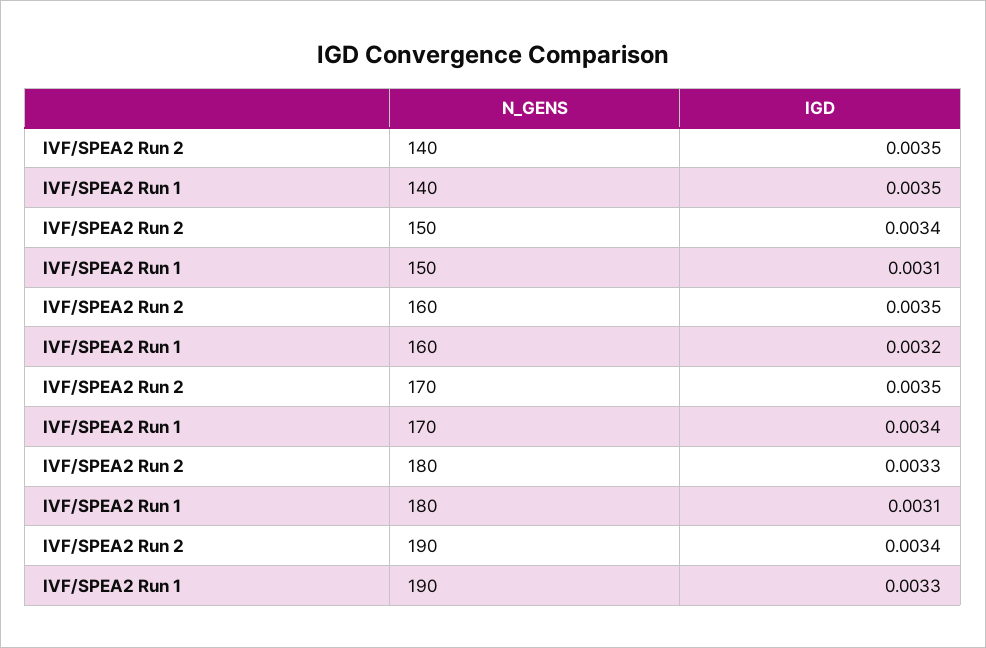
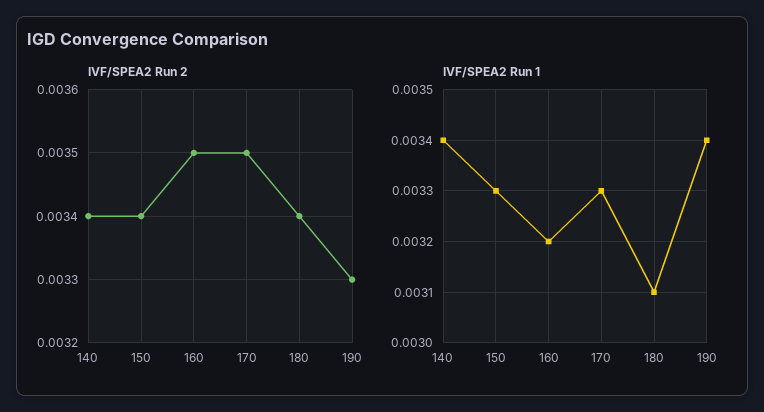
IVF/SPEA2 Run 2, 140: 0.0035 -> 0.0034
IVF/SPEA2 Run 1, 140: 0.0035 -> 0.0034
IVF/SPEA2 Run 1, 150: 0.0031 -> 0.0033
IVF/SPEA2 Run 1, 170: 0.0034 -> 0.0033
IVF/SPEA2 Run 2, 180: 0.0033 -> 0.0034
IVF/SPEA2 Run 2, 190: 0.0034 -> 0.0033
IVF/SPEA2 Run 1, 190: 0.0033 -> 0.0034

